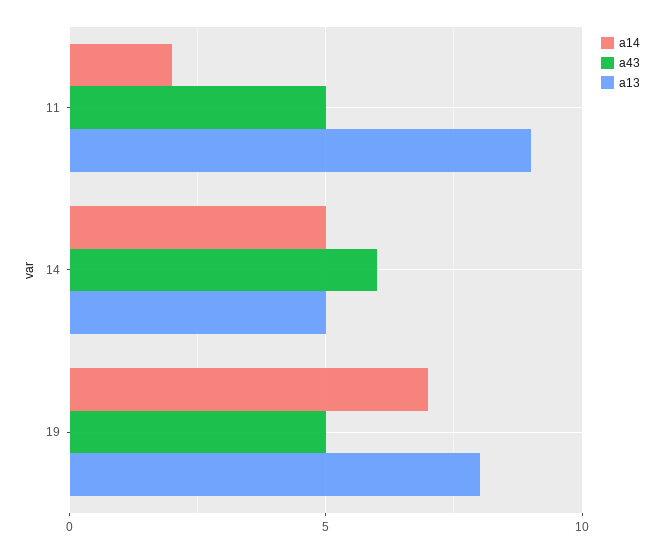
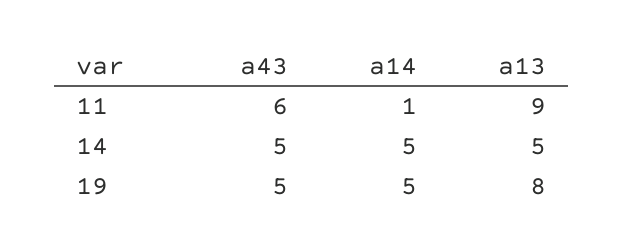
a14, 11: 2 -> 1
a43, 11: 5 -> 6
a43, 14: 6 -> 5
a14, 19: 7 -> 5

